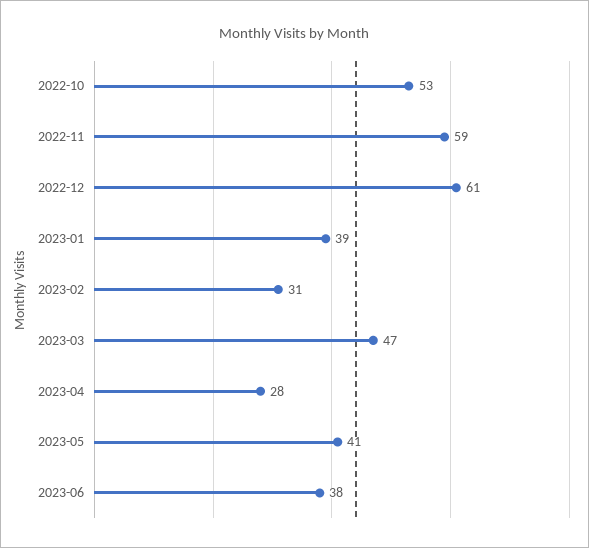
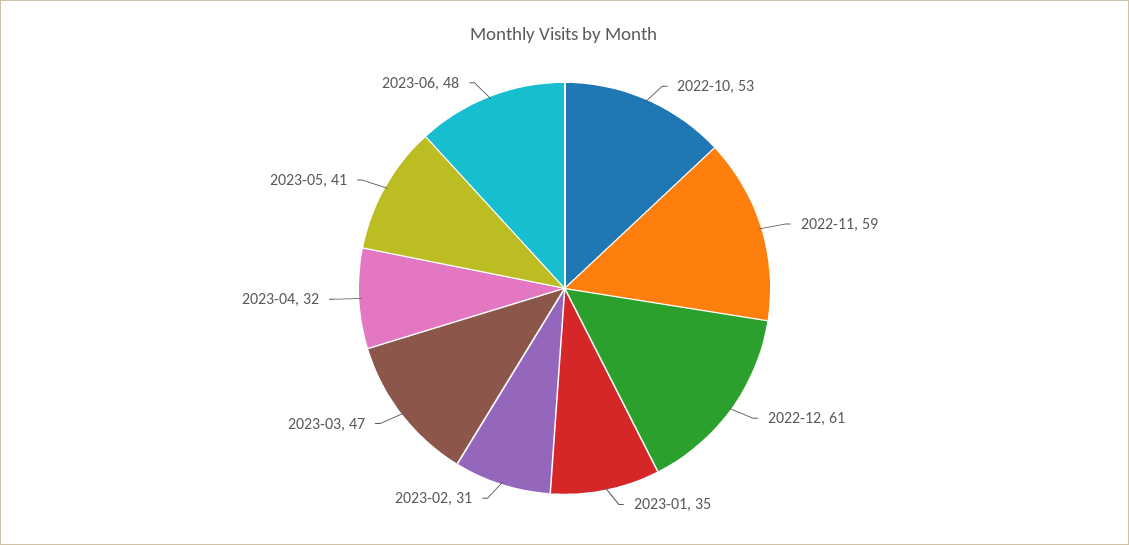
2023-01: 39 -> 35
2023-04: 28 -> 32
2023-06: 38 -> 48

